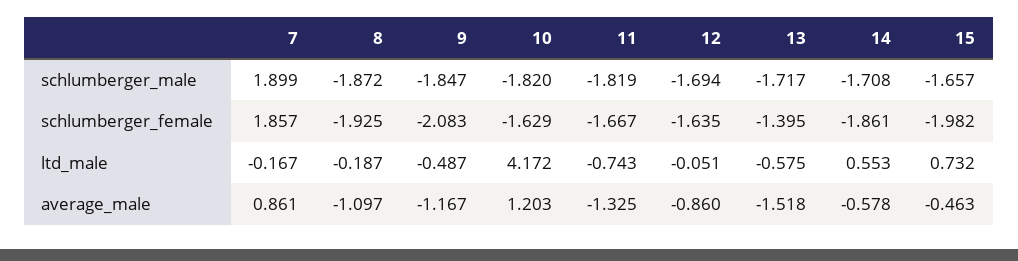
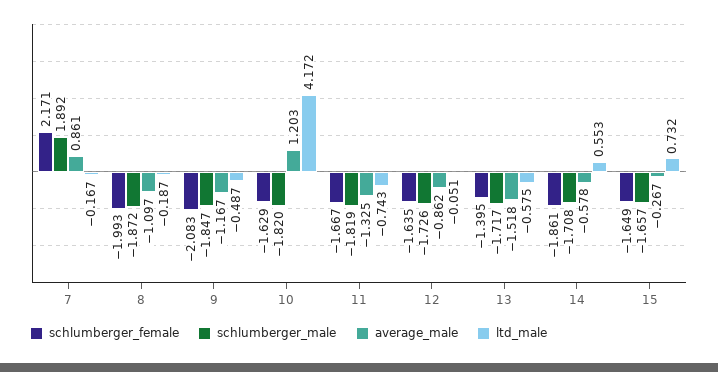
schlumberger_male, 7: 1.899 -> 1.892
schlumberger_male, 12: -1.694 -> -1.726
schlumberger_female, 7: 1.857 -> 2.171
schlumberger_female, 8: -1.925 -> -1.993
schlumberger_female, 15: -1.982 -> -1.649
average_male, 12: -0.86 -> -0.862
average_male, 15: -0.463 -> -0.267

